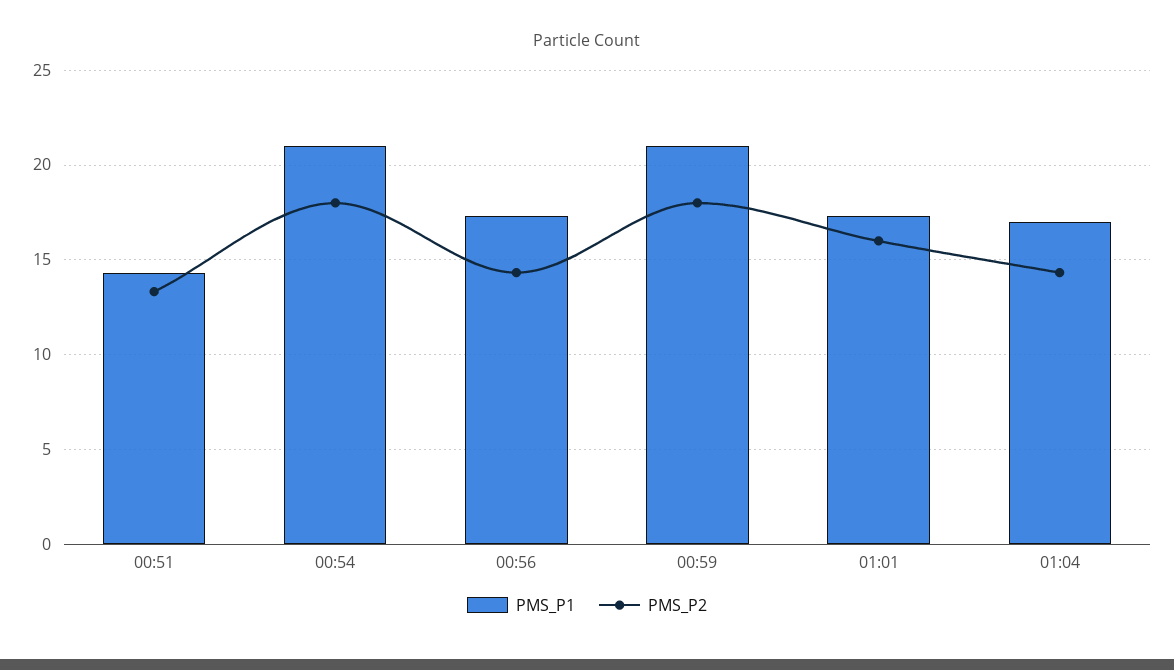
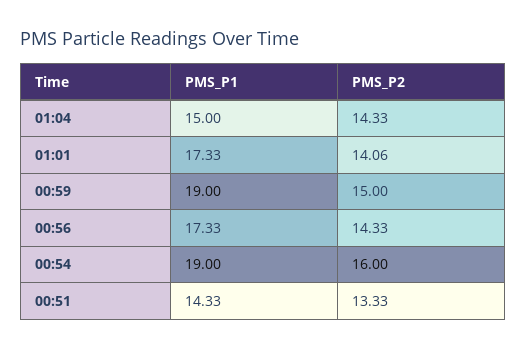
PMS_P1, 00:54: 21 -> 19
PMS_P2, 00:54: 18 -> 16
PMS_P1, 00:59: 21 -> 19
PMS_P2, 00:59: 18 -> 15
PMS_P2, 01:01: 16 -> 14.06
PMS_P1, 01:04: 17 -> 15

